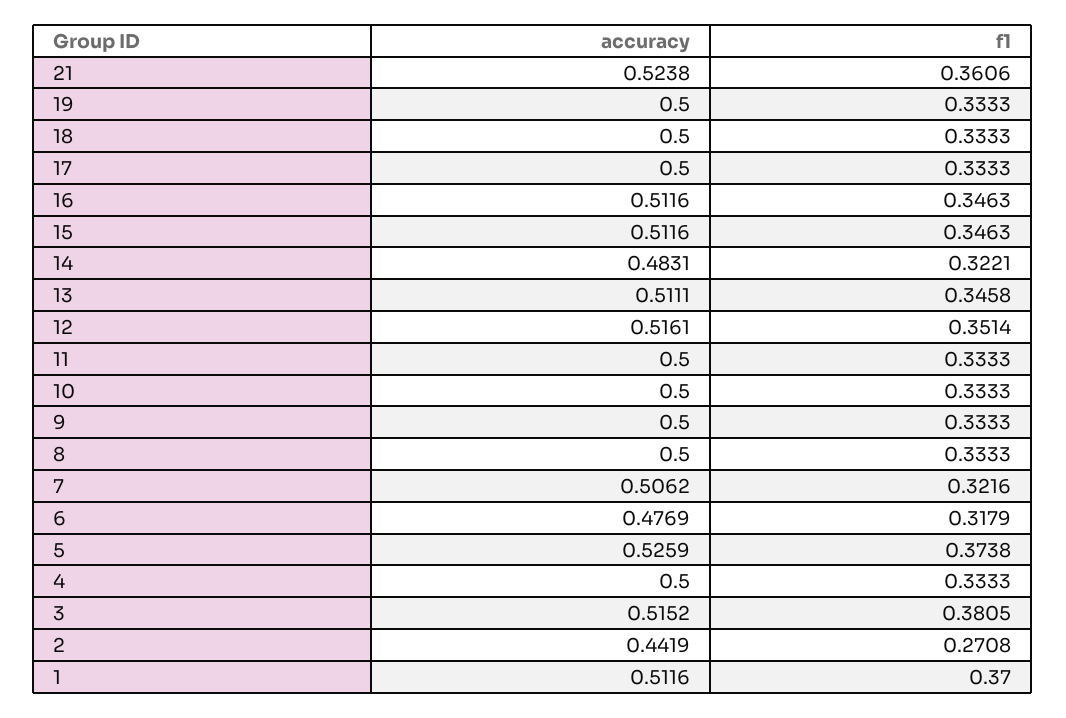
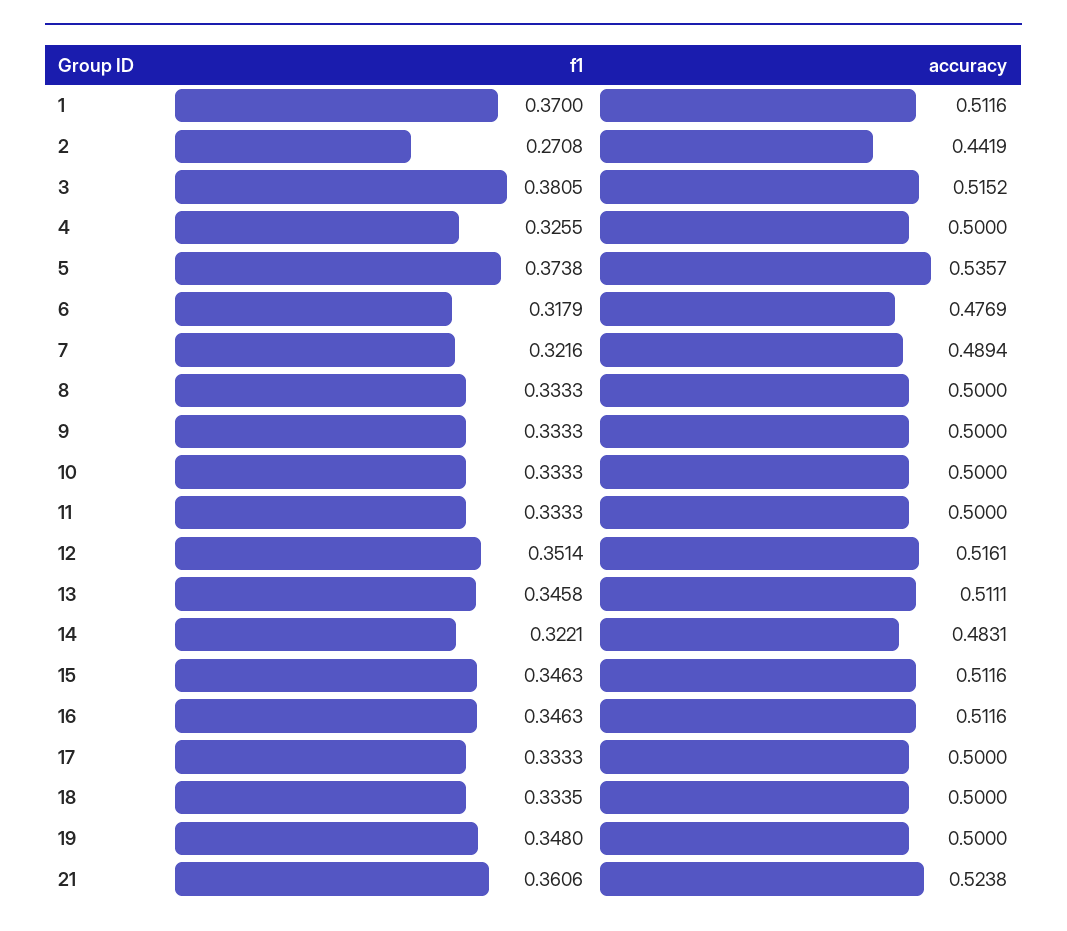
f1, 19: 0.3333 -> 0.348
f1, 18: 0.3333 -> 0.3335
accuracy, 7: 0.5062 -> 0.4894
accuracy, 5: 0.5259 -> 0.5357
f1, 4: 0.3333 -> 0.3255

